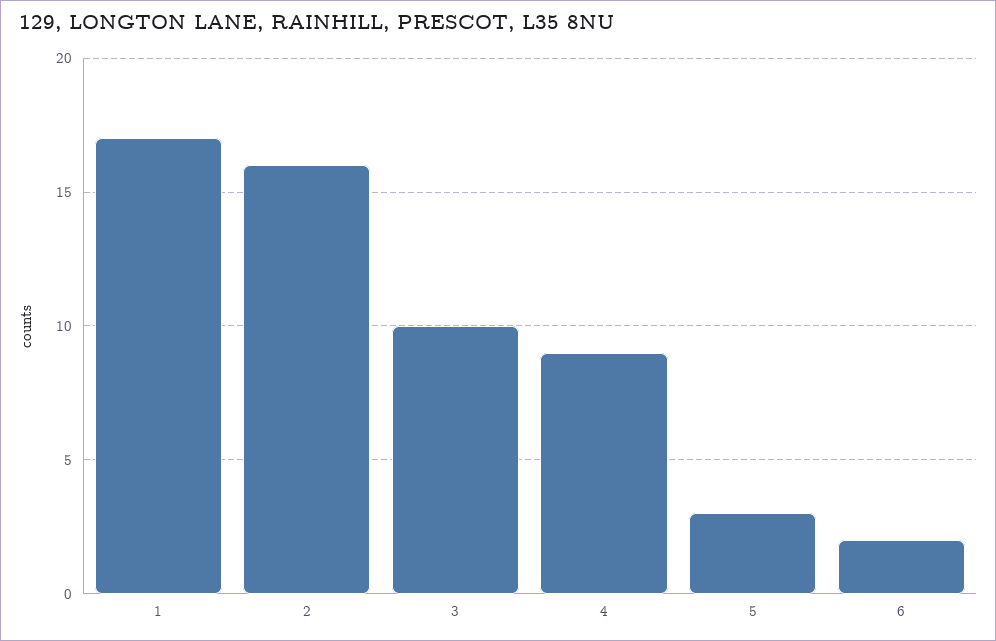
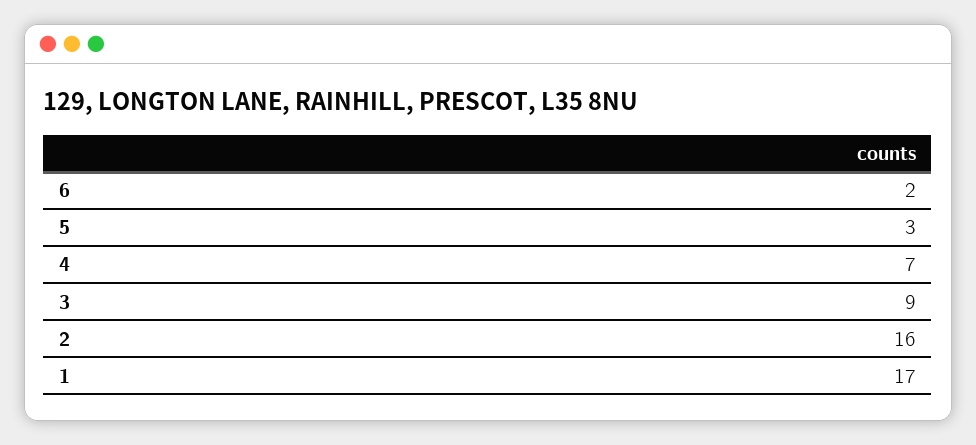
3: 10 -> 9
4: 9 -> 7

